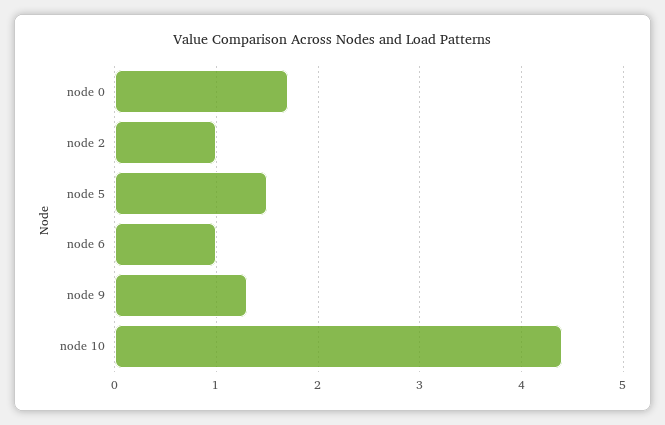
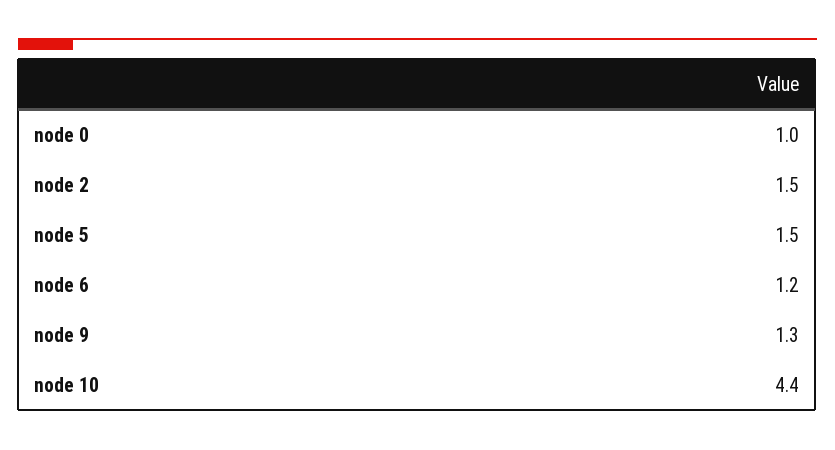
node 0: 1.7 -> 1
node 2: 1 -> 1.5
node 6: 1 -> 1.2

